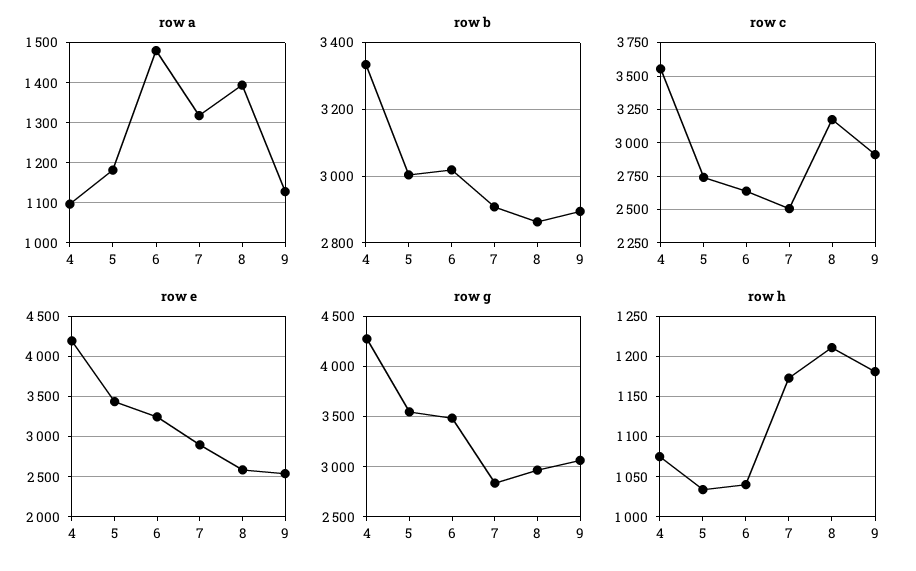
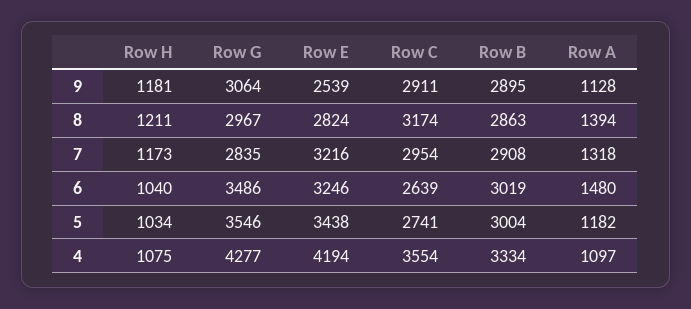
row c, 7: 2500 -> 2954
row e, 7: 2900 -> 3216
row e, 8: 2600 -> 2824

